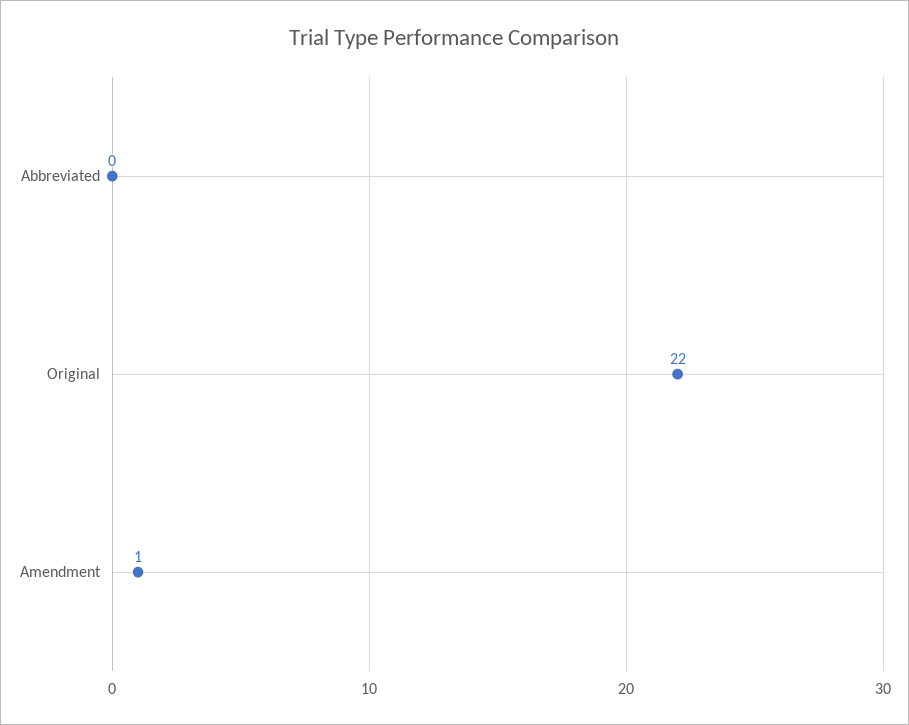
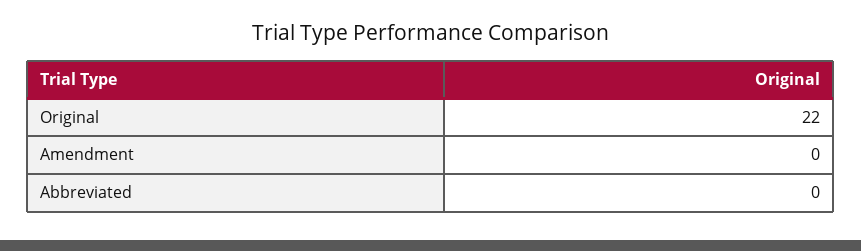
Amendment: 1 -> 0

